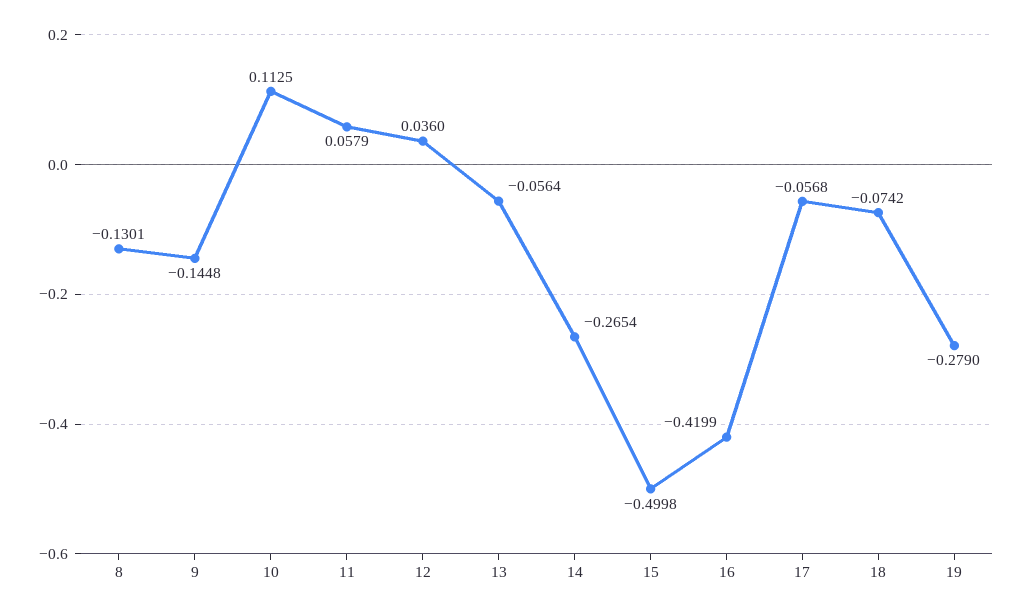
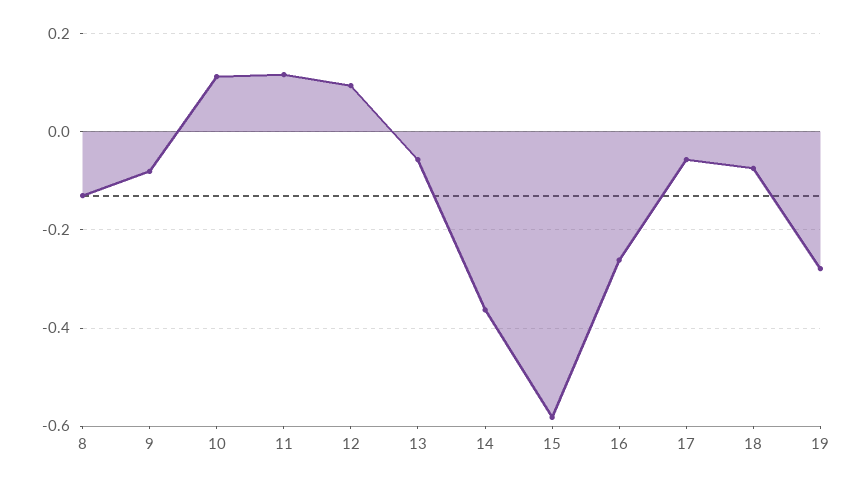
9: -0.1448 -> -0.08
11: 0.0579 -> 0.12
12: 0.036 -> 0.1
14: -0.2654 -> -0.36
15: -0.4998 -> -0.58
16: -0.4199 -> -0.26

